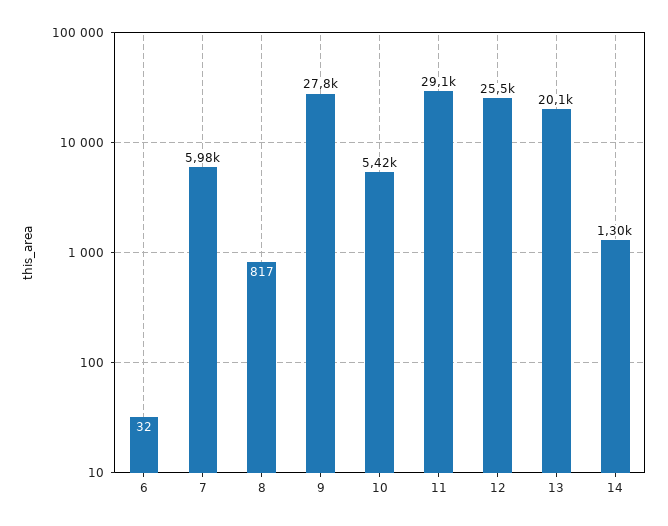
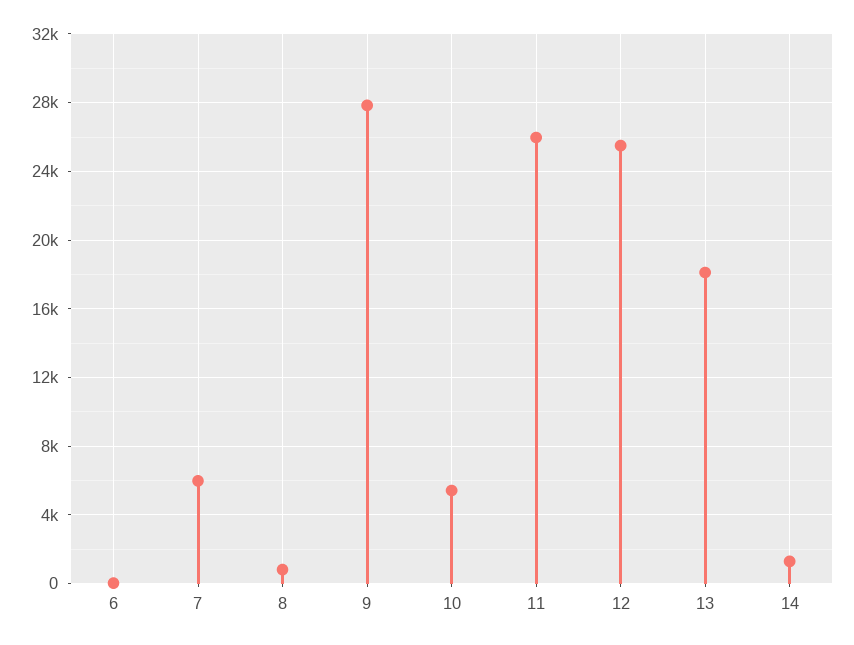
11: 29100 -> 26000
13: 20100 -> 18000

